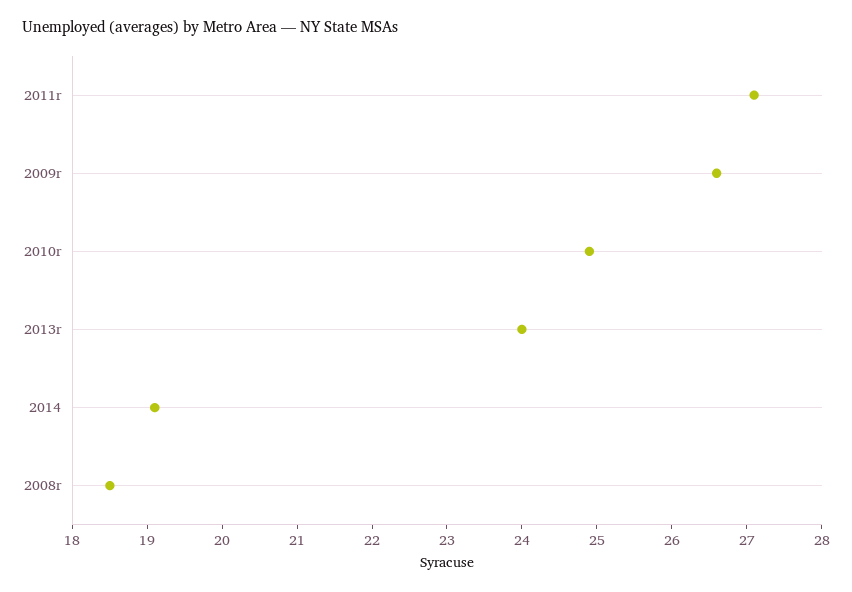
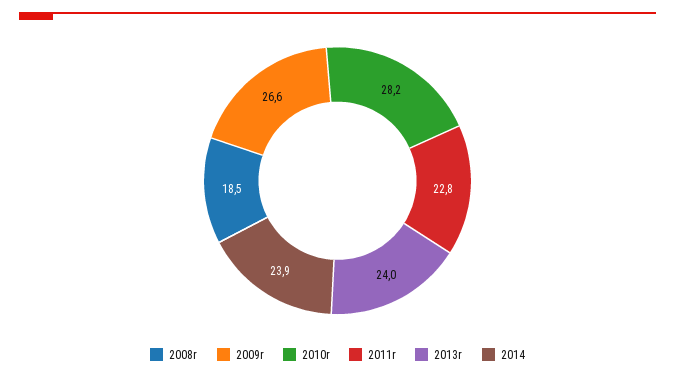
2011r: 27 -> 22.8
2010r: 25 -> 28.2
2014: 19 -> 23.9

